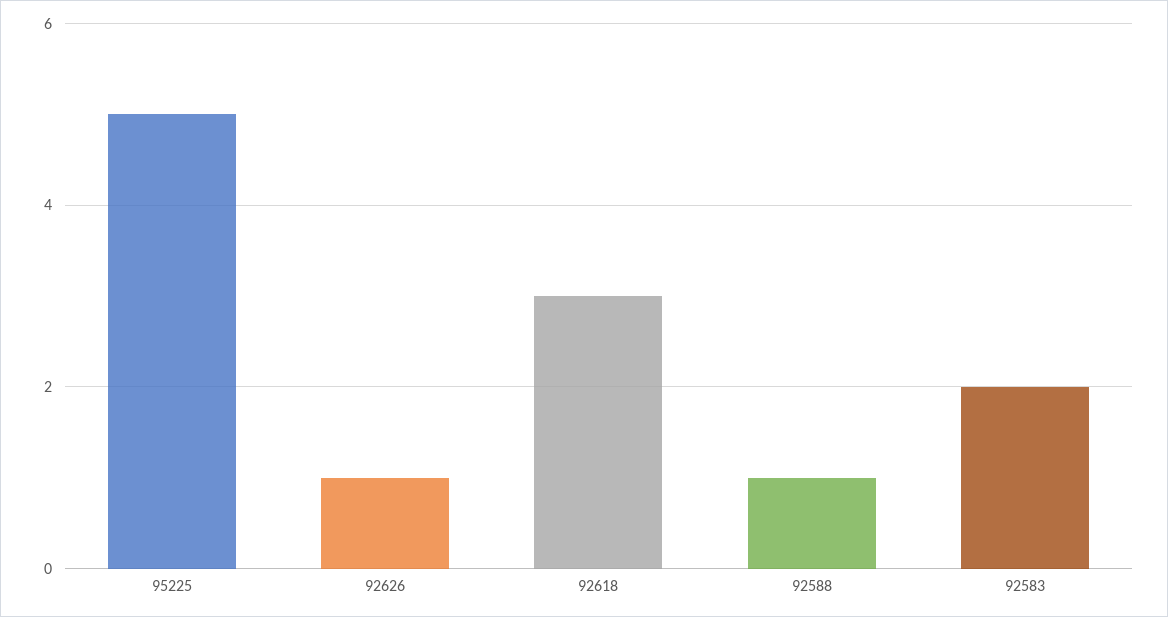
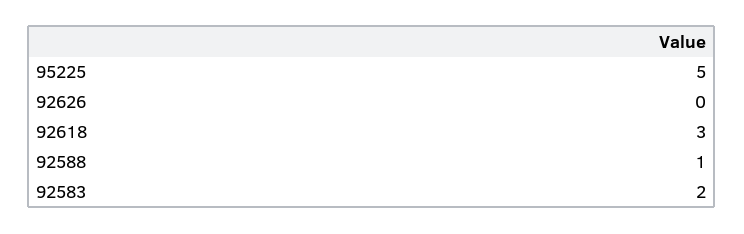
92626: 1 -> 0

